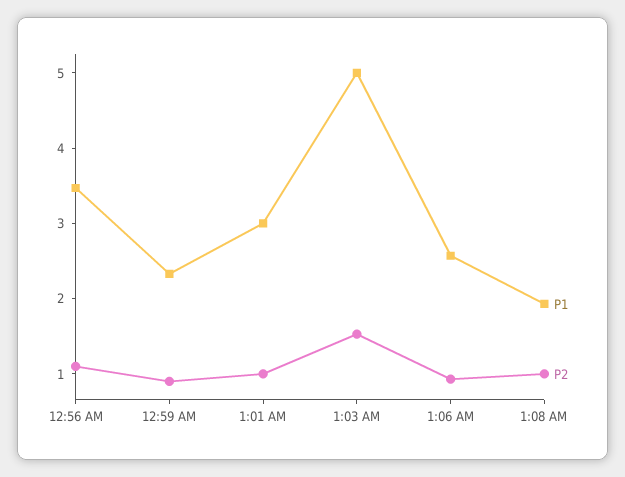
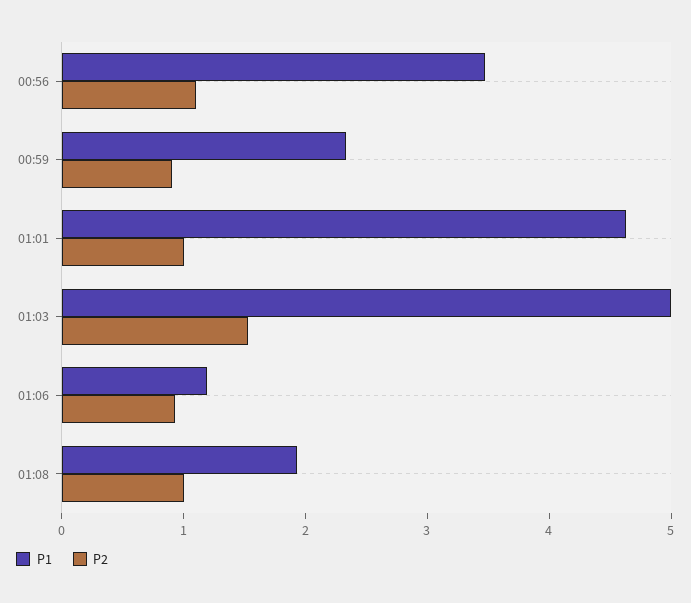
P1, 1:01 AM: 3 -> 4.6
P1, 1:06 AM: 2.6 -> 1.2

